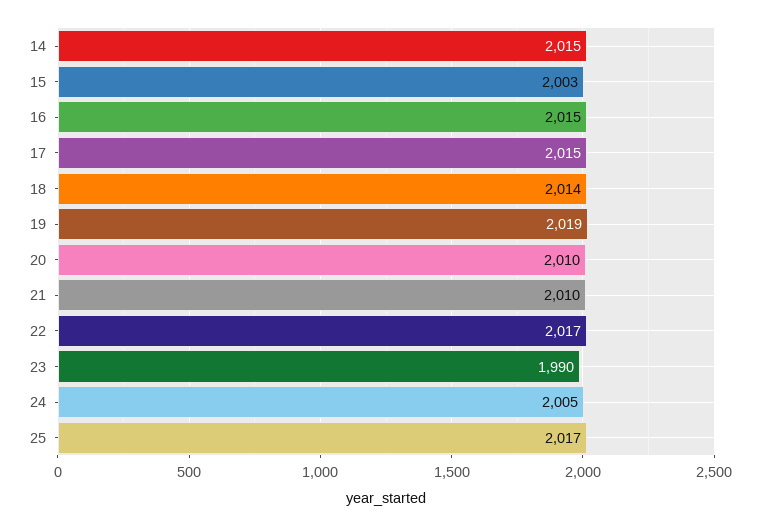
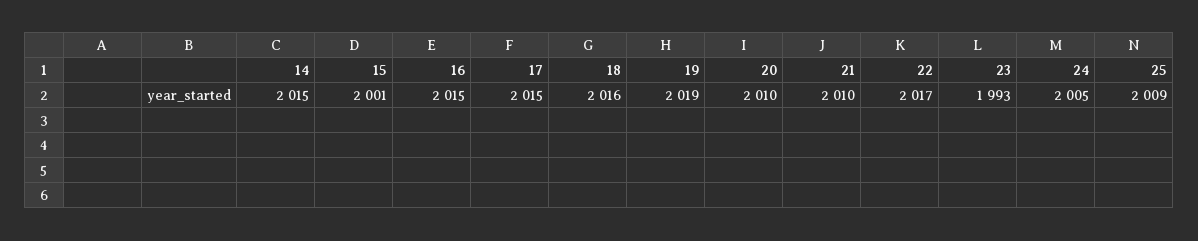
15: 2003 -> 2001
18: 2014 -> 2016
23: 1990 -> 1993
25: 2017 -> 2009

